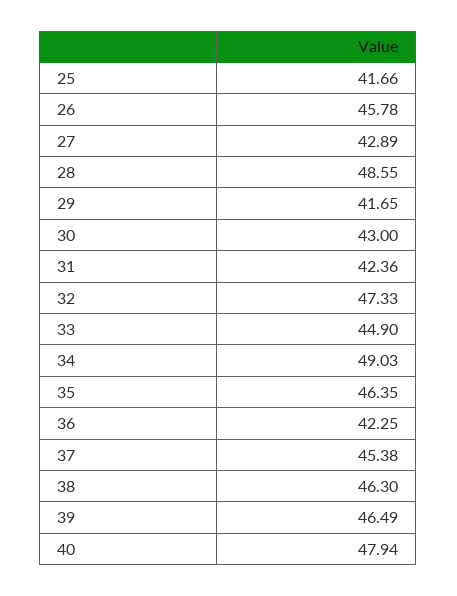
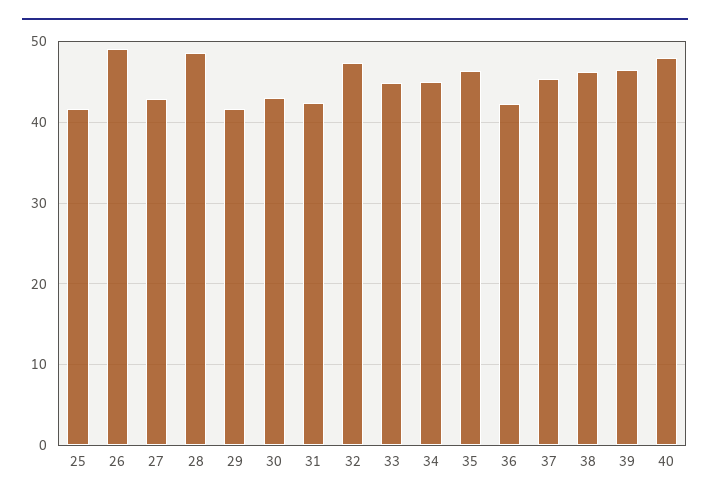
26: 45.78 -> 49
34: 49.03 -> 45

